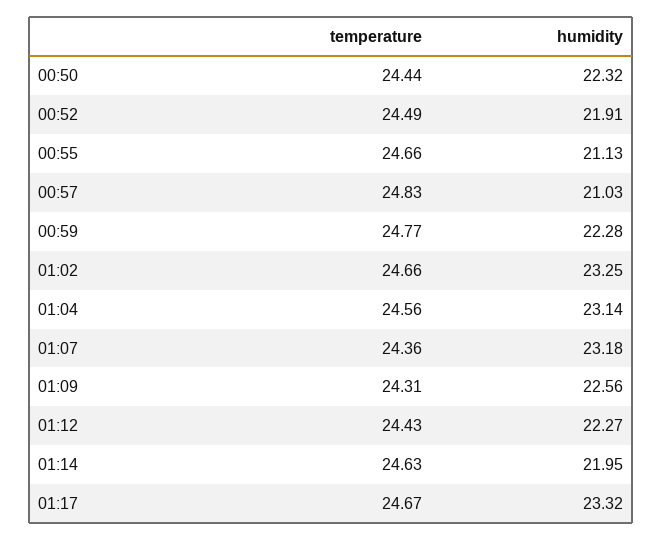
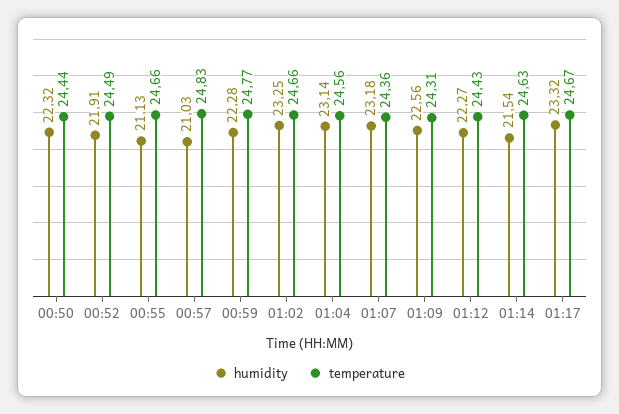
humidity, 01:14: 21.95 -> 21.54

